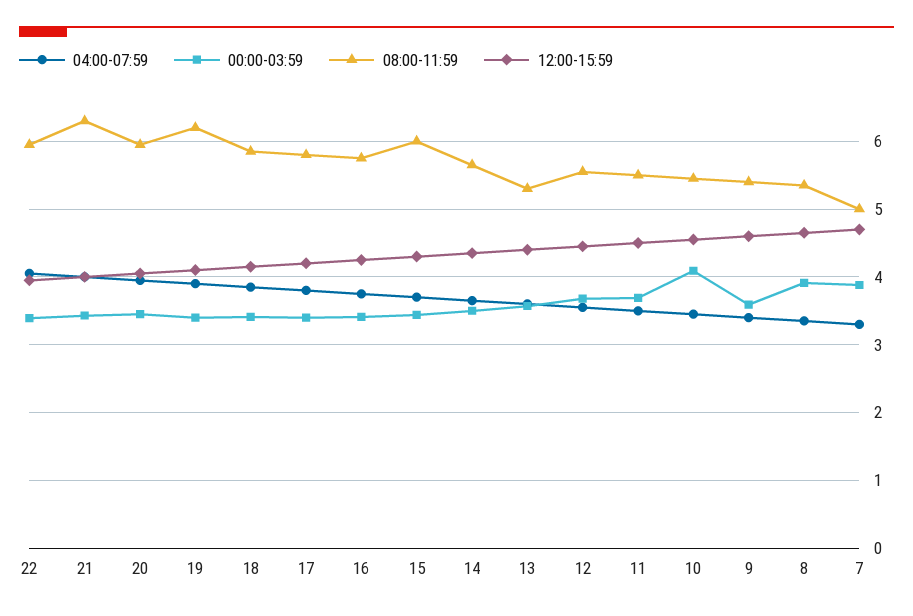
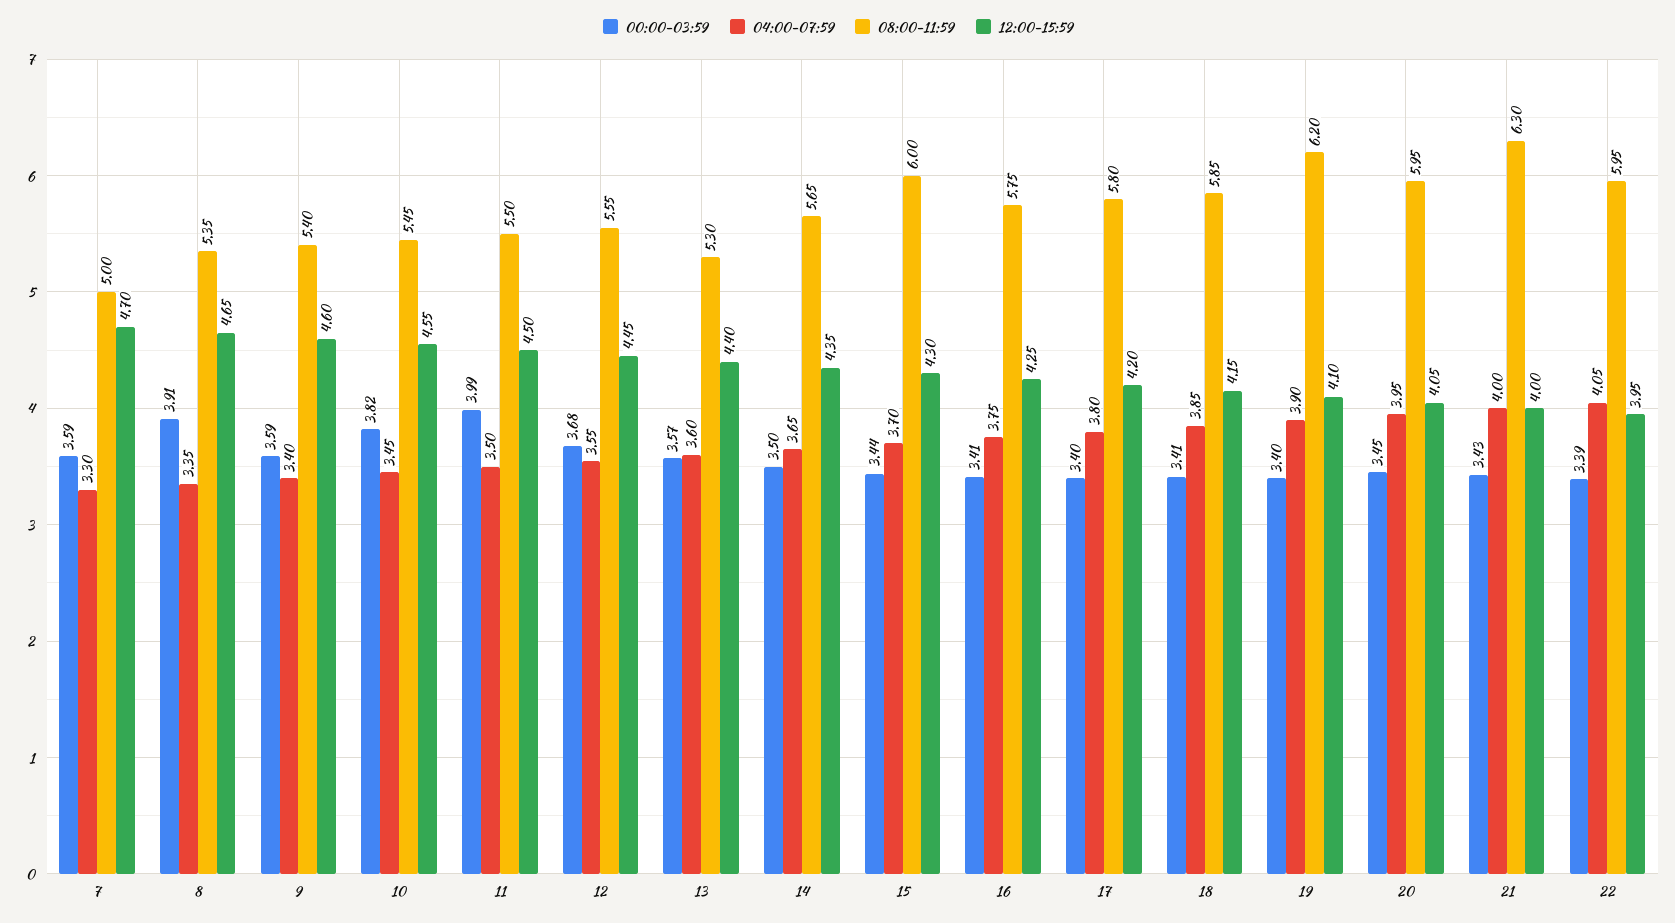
00:00-03:59, 11: 3.7 -> 3.99
00:00-03:59, 10: 4.1 -> 3.82
00:00-03:59, 7: 3.9 -> 3.59

